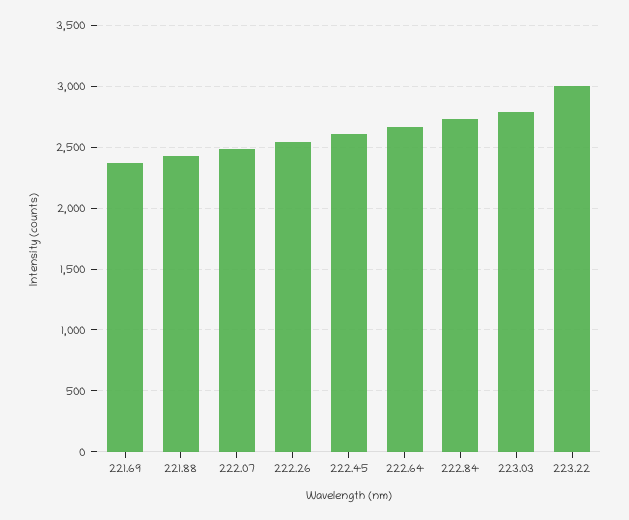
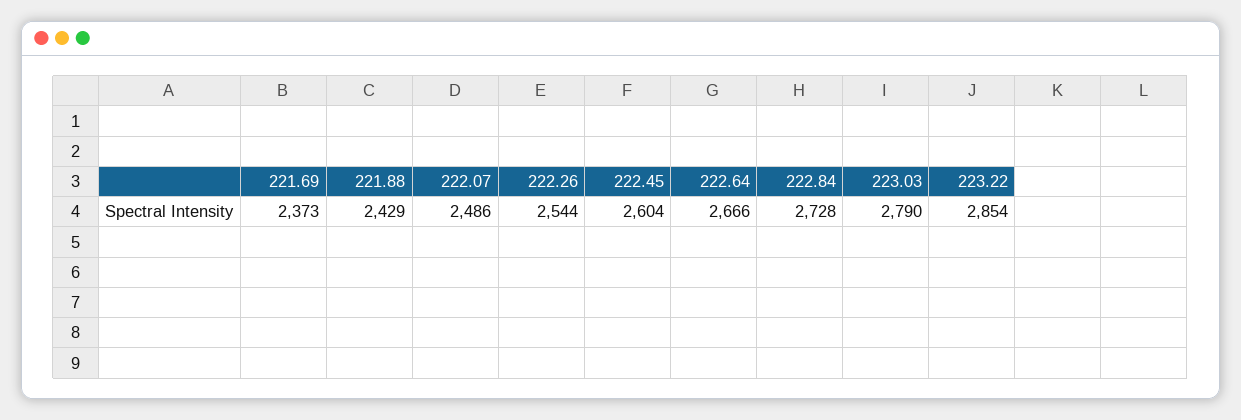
223.22: 3000 -> 2854

